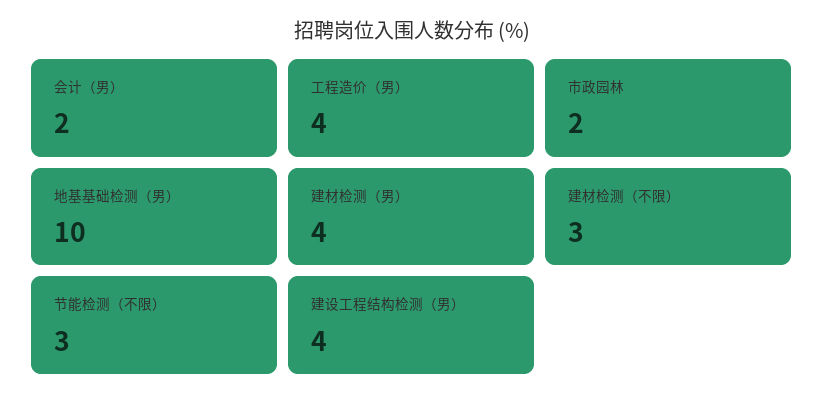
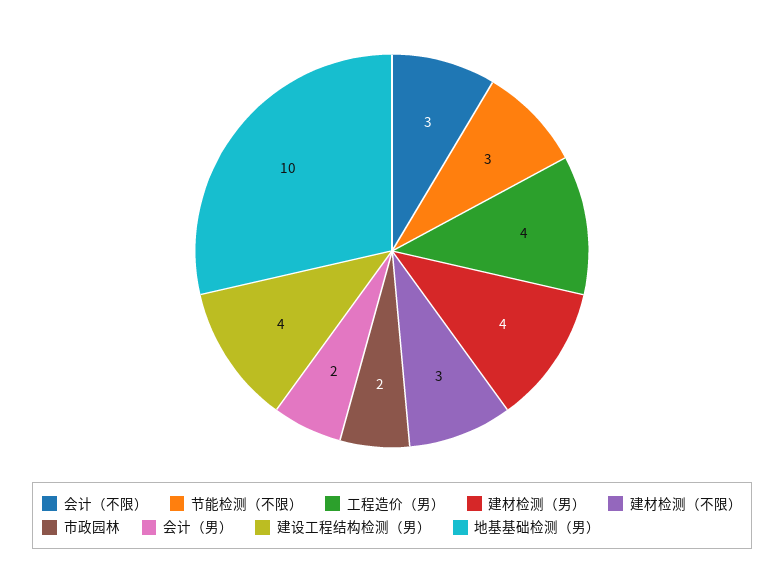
会计（不限）: none -> 3

